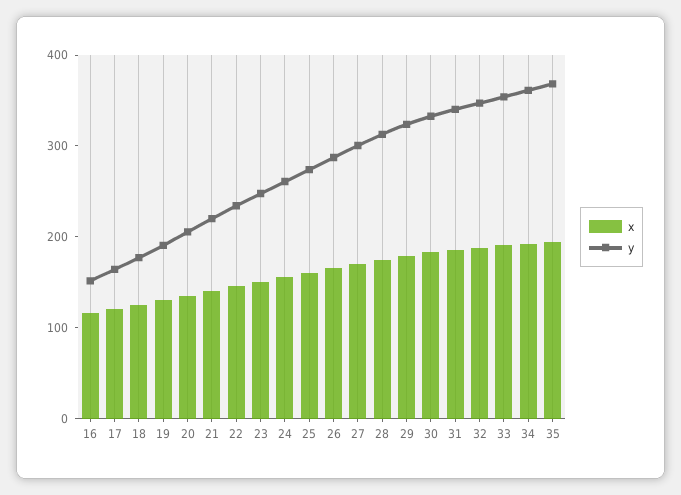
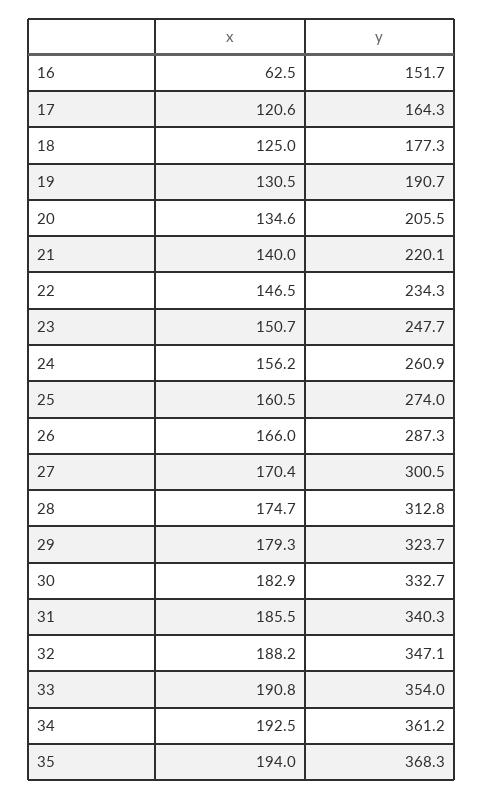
x, 16: 120 -> 62.5

